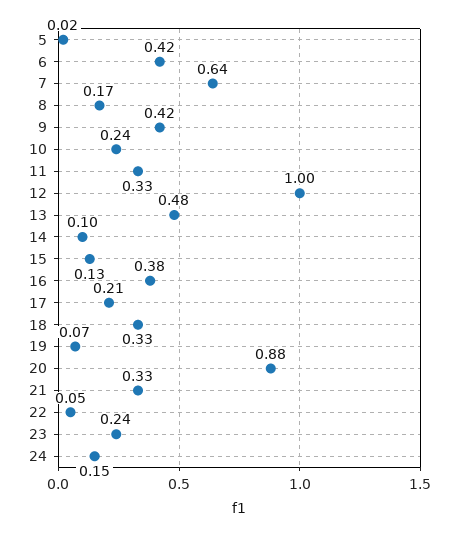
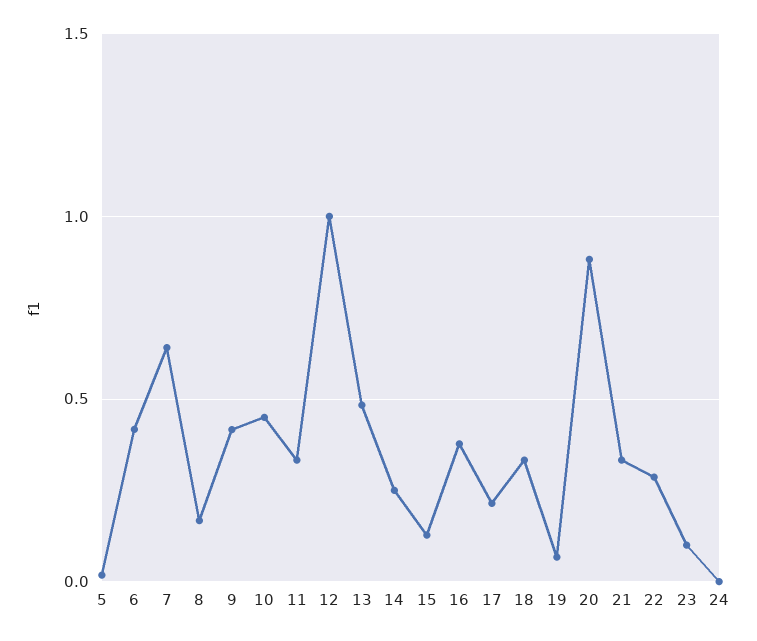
10: 0.24 -> 0.45
14: 0.1 -> 0.25
22: 0.05 -> 0.3
23: 0.24 -> 0.1
24: 0.15 -> 0

